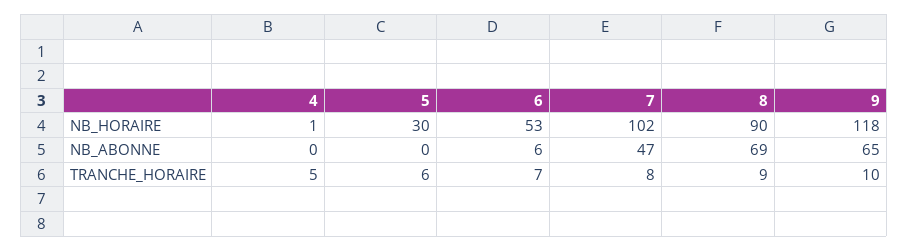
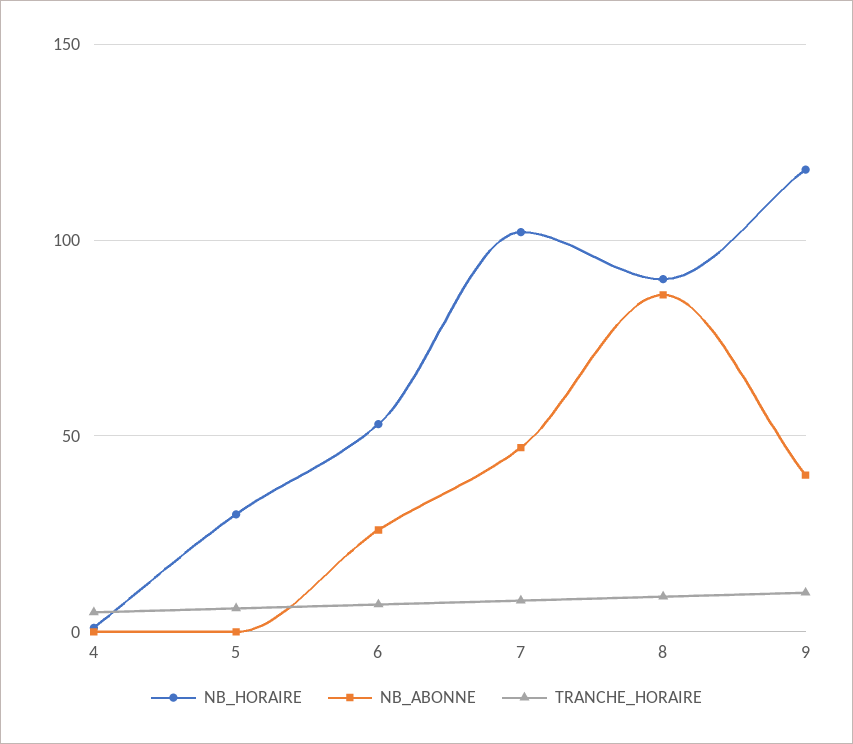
NB_ABONNE, 6: 6 -> 25
NB_ABONNE, 8: 69 -> 85
NB_ABONNE, 9: 65 -> 40

